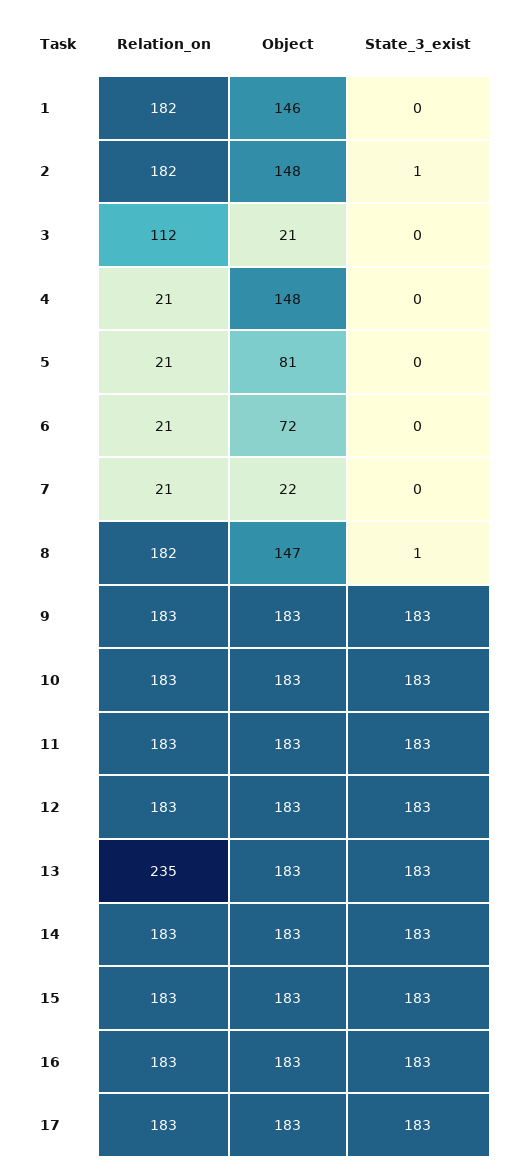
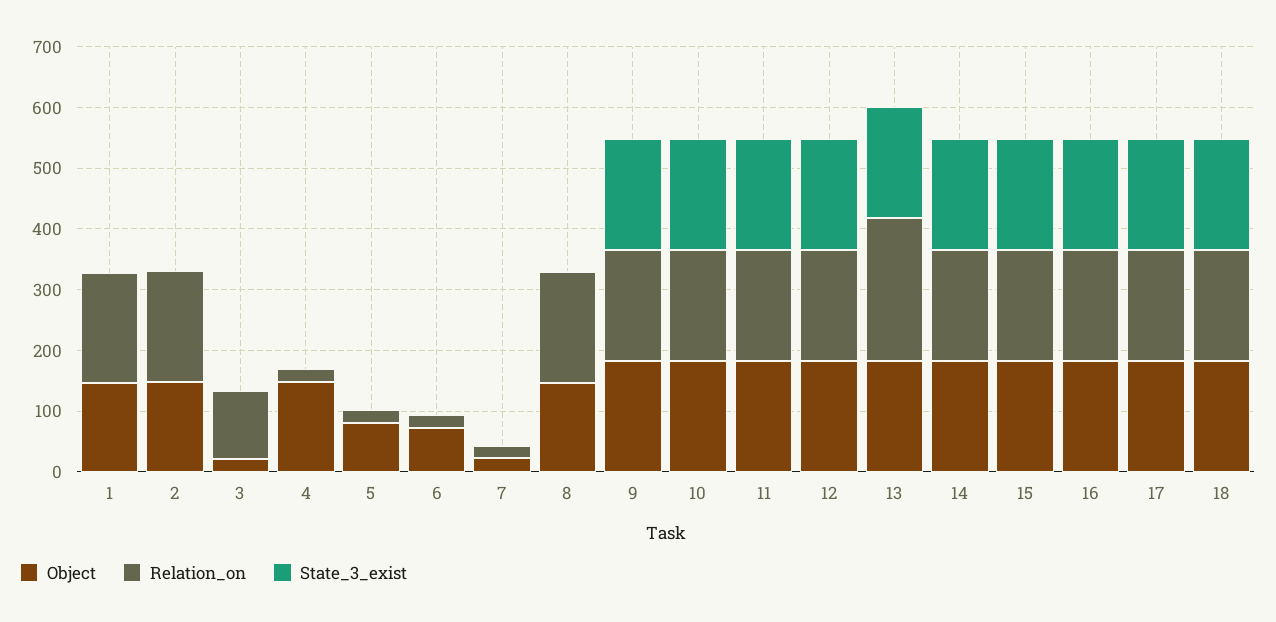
Object, 18: none -> 180
Relation_on, 18: none -> 180
State_3_exist, 18: none -> 180

